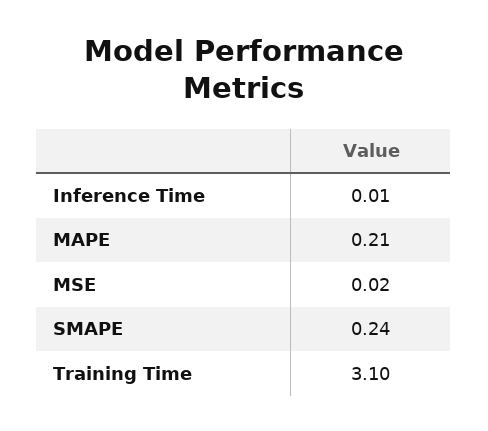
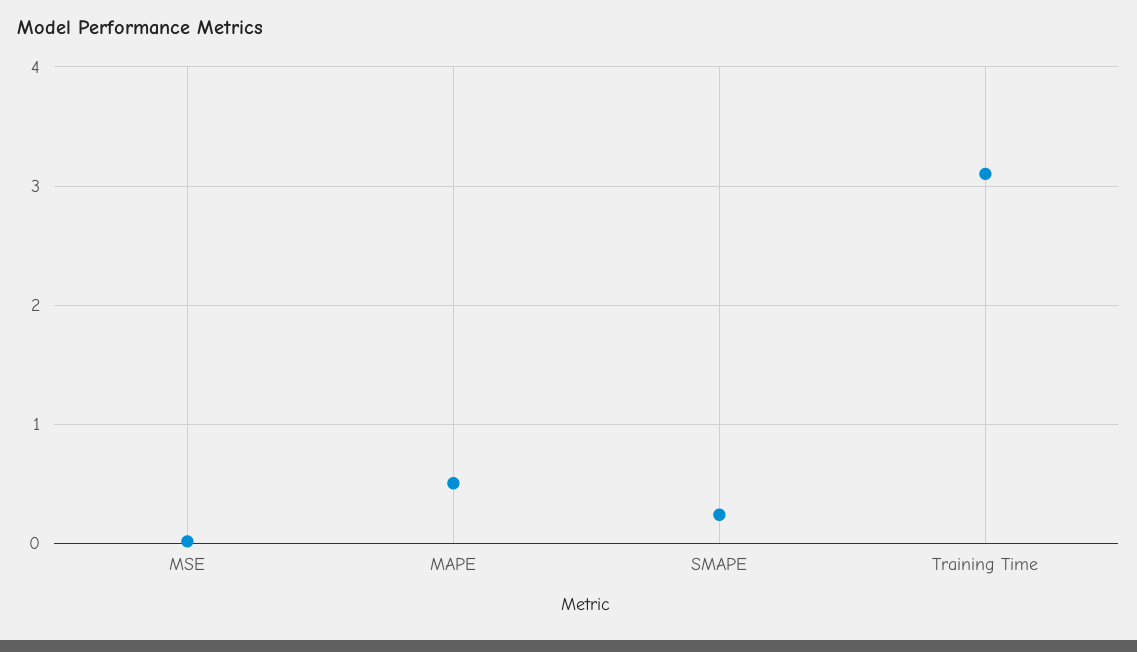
Inference Time: 0.01 -> none
MAPE: 0.21 -> 0.5

